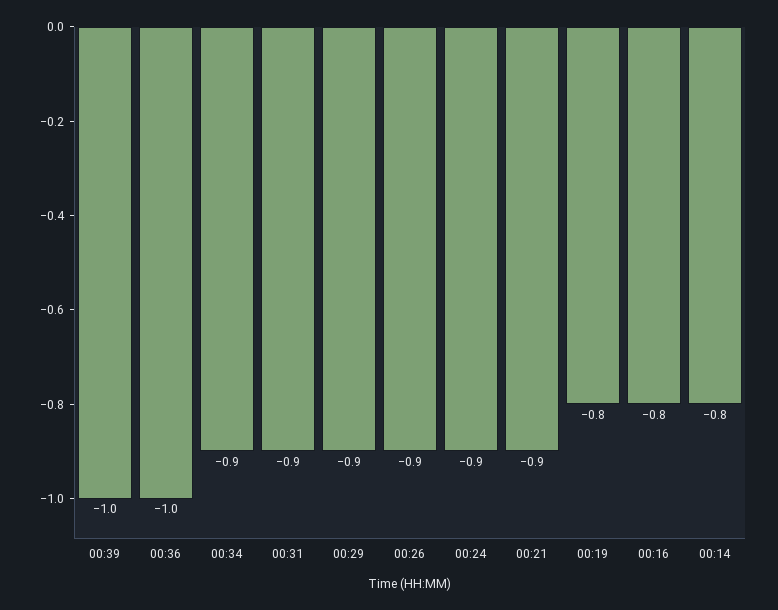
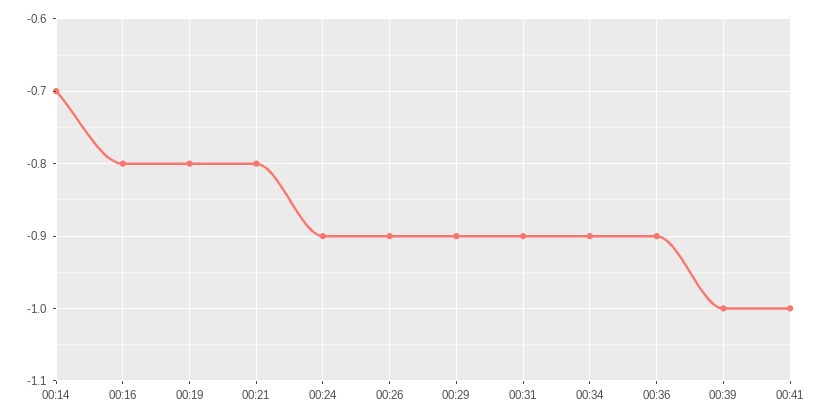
00:36: -1 -> -0.9
00:21: -0.9 -> -0.8
00:14: -0.8 -> -0.7
00:41: none -> -1

